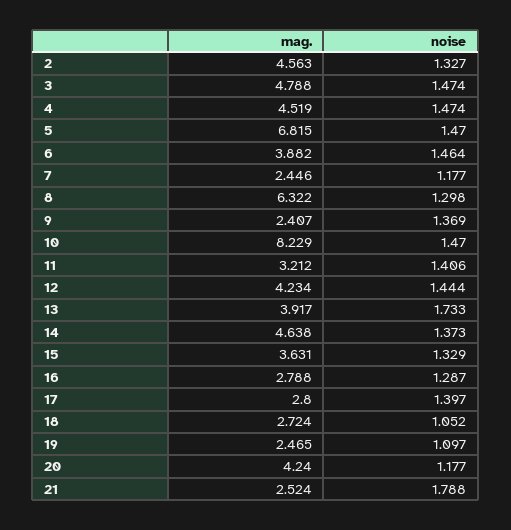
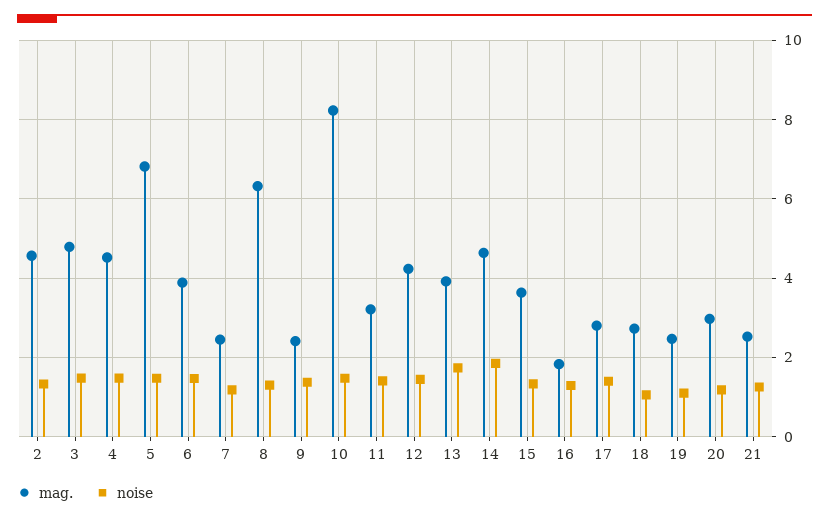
noise, 14: 1.373 -> 1.8
mag., 16: 2.788 -> 1.8
mag., 20: 4.24 -> 3
noise, 21: 1.788 -> 1.2

